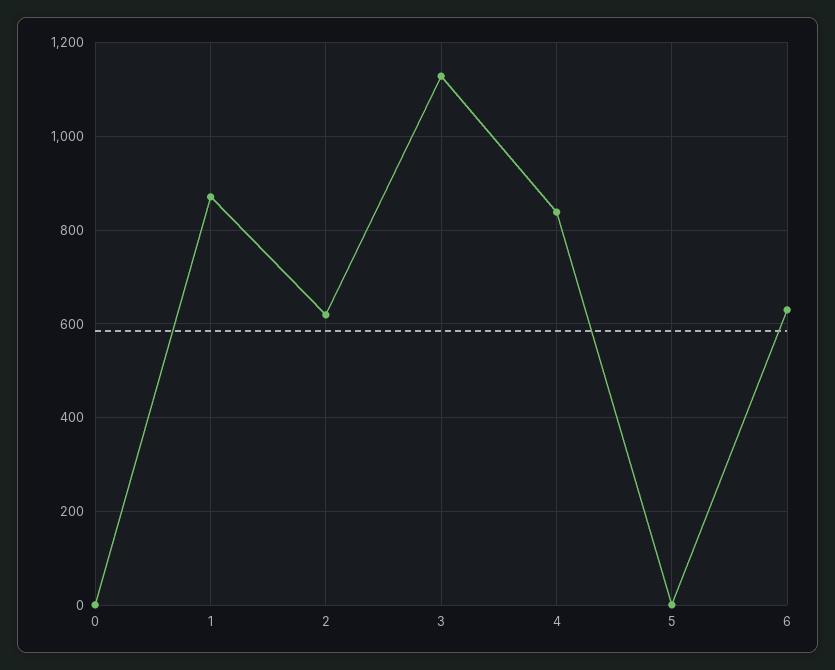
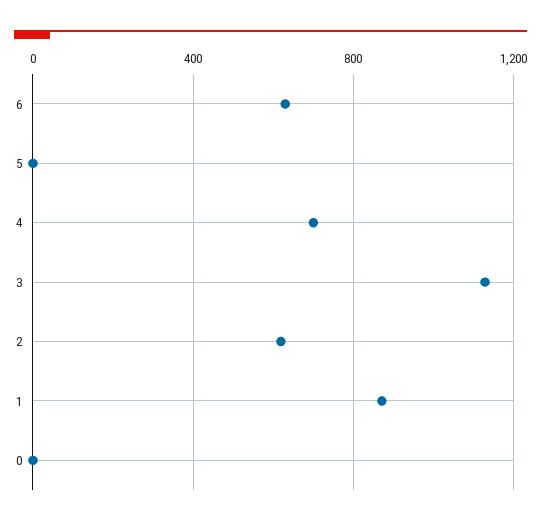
4: 840 -> 700

